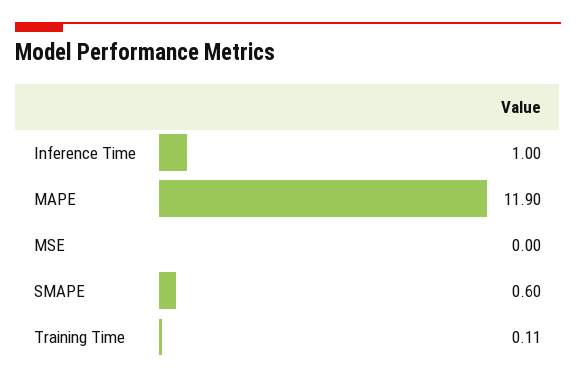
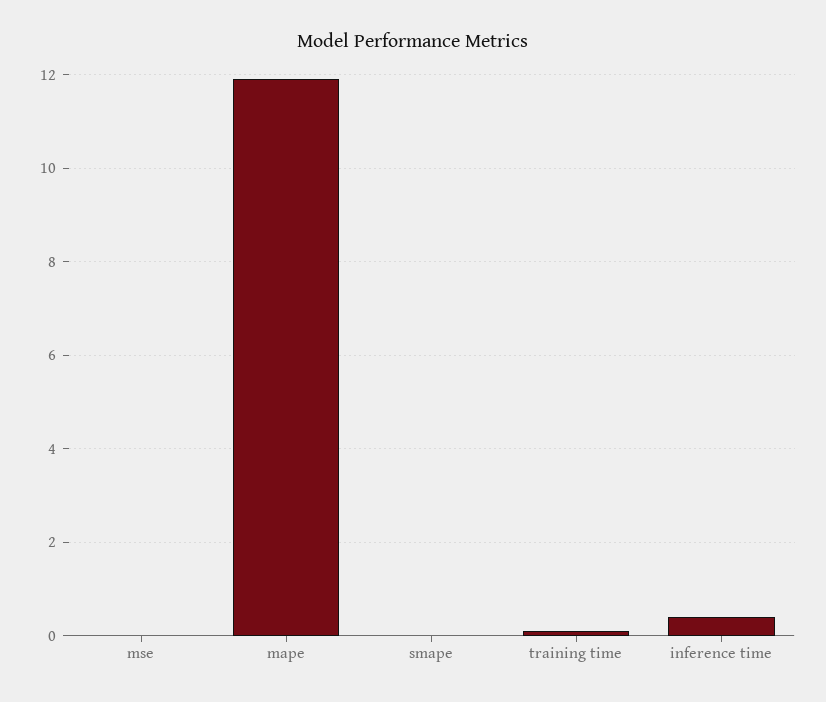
Inference Time: 1 -> 0.4
SMAPE: 0.6 -> 0

